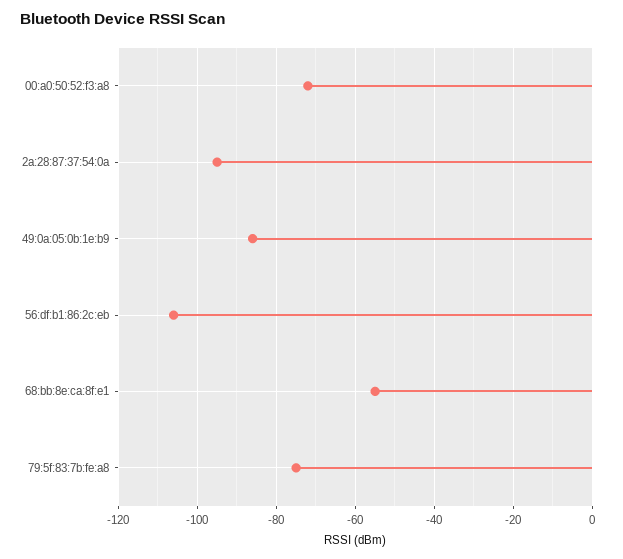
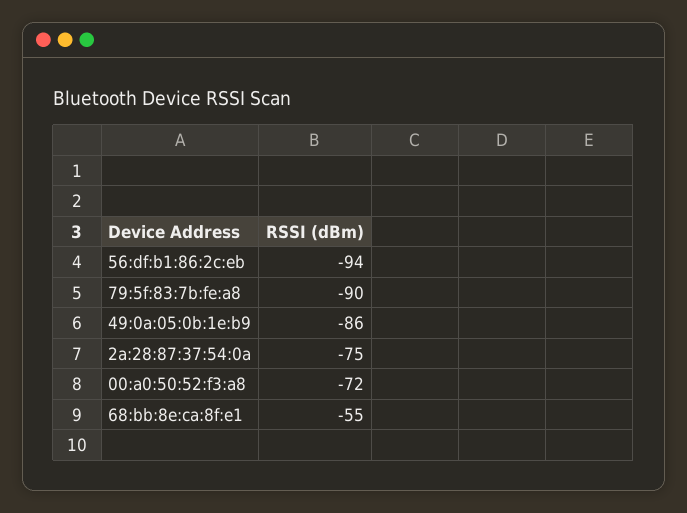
2a:28:87:37:54:0a: -95 -> -75
56:df:b1:86:2c:eb: -105 -> -94
79:5f:83:7b:fe:a8: -75 -> -90

